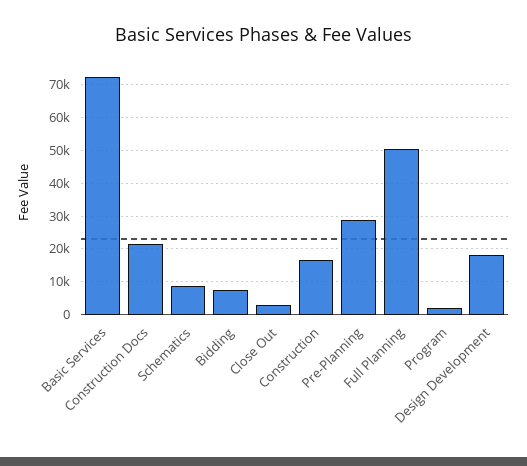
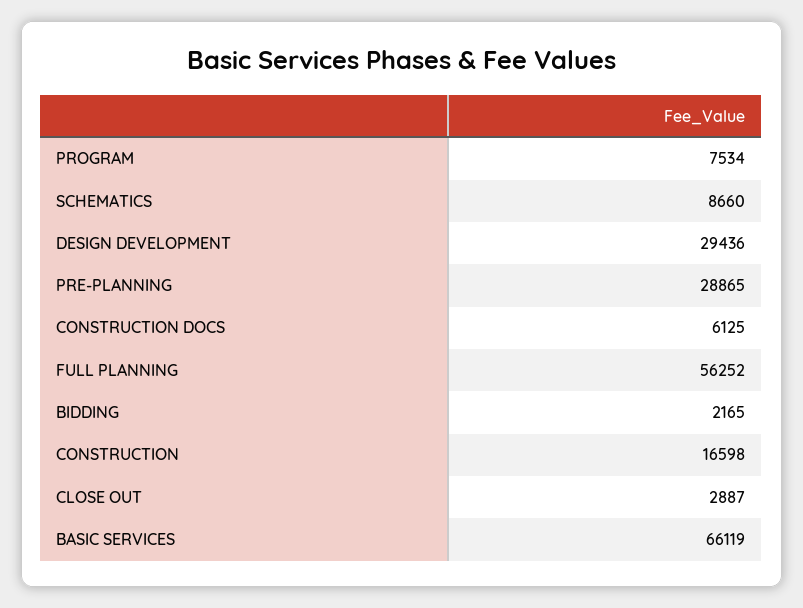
Basic Services: 72000 -> 66119
Construction Docs: 22000 -> 6125
Bidding: 8000 -> 2165
Full Planning: 50000 -> 56252
Program: 2000 -> 7534
Design Development: 18000 -> 29436

